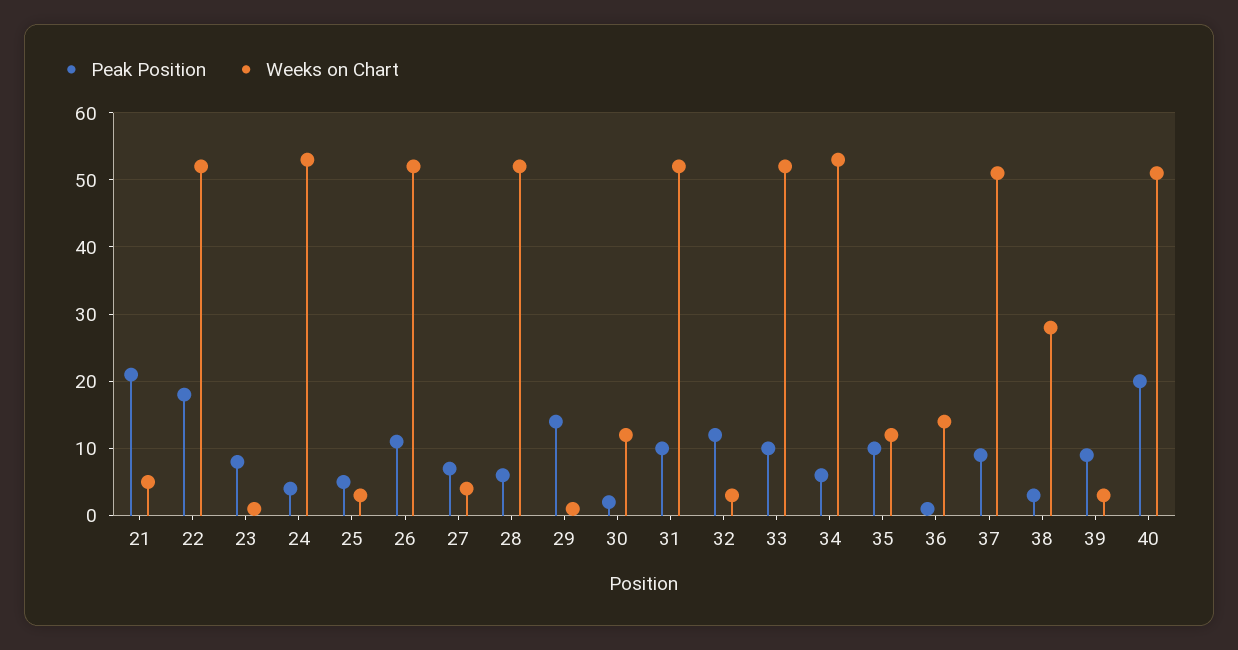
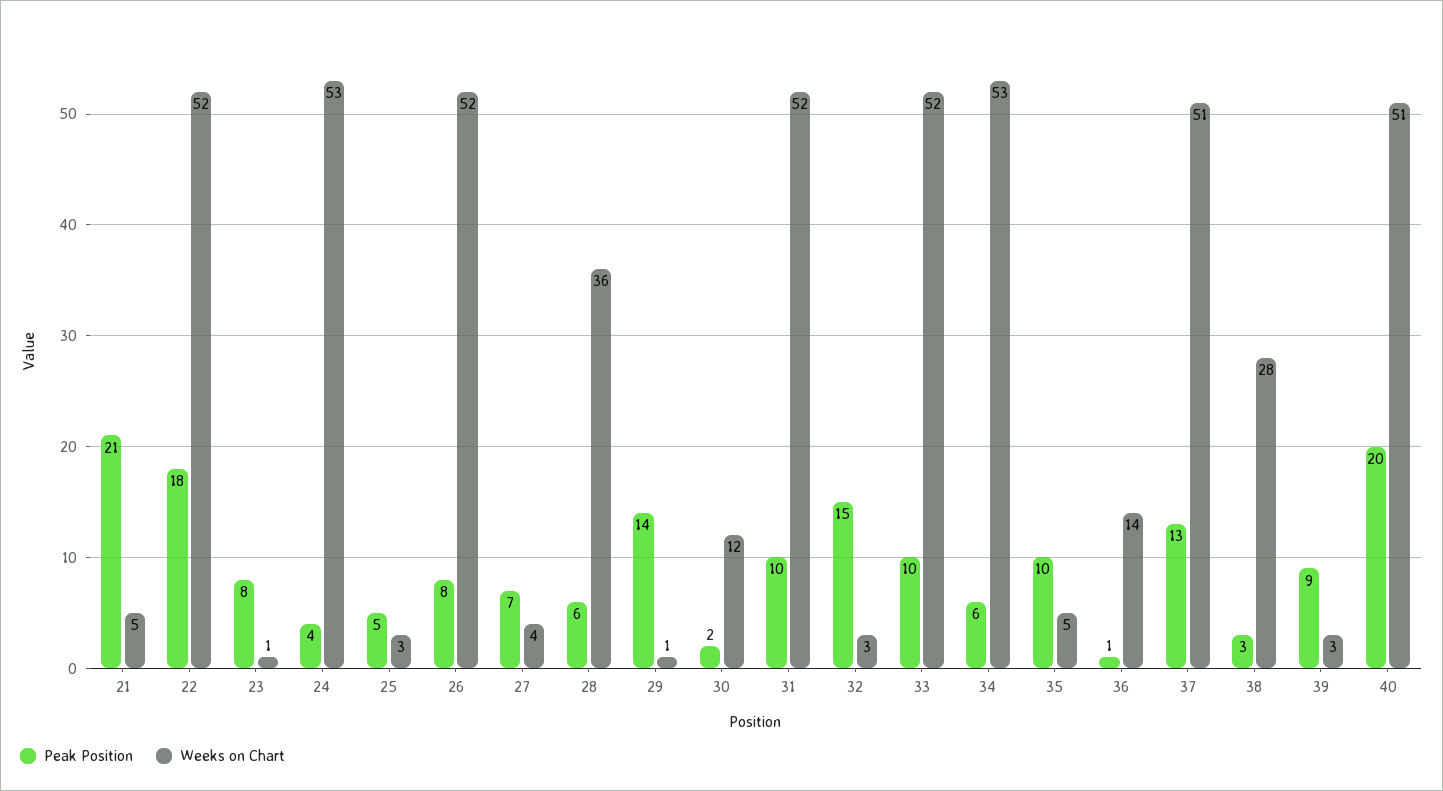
Peak Position, 26: 11 -> 8
Weeks on Chart, 28: 52 -> 36
Peak Position, 32: 12 -> 15
Weeks on Chart, 35: 12 -> 5
Peak Position, 37: 9 -> 13

